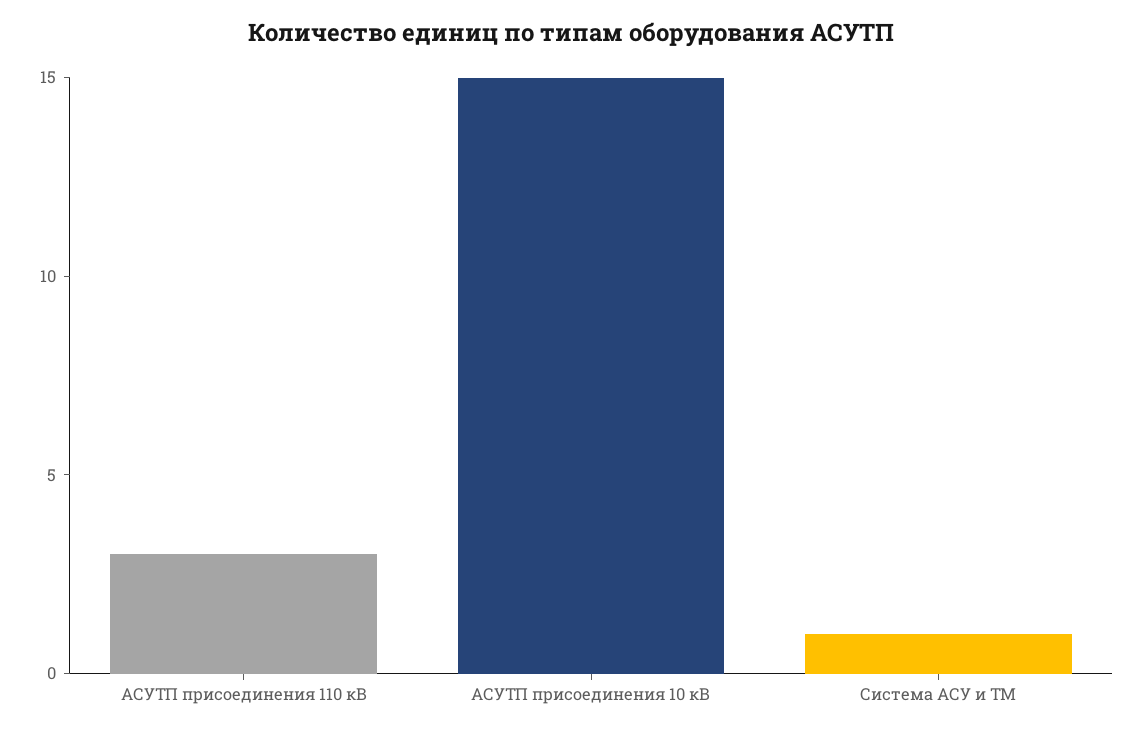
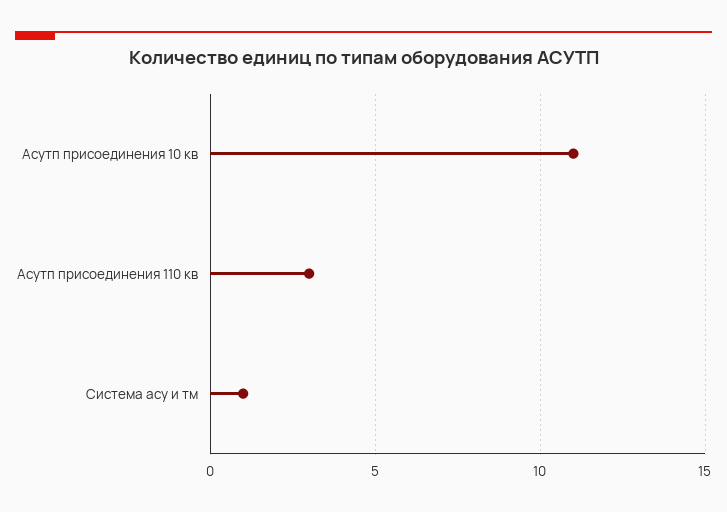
АСУТП присоединения 10 кВ: 15 -> 11

